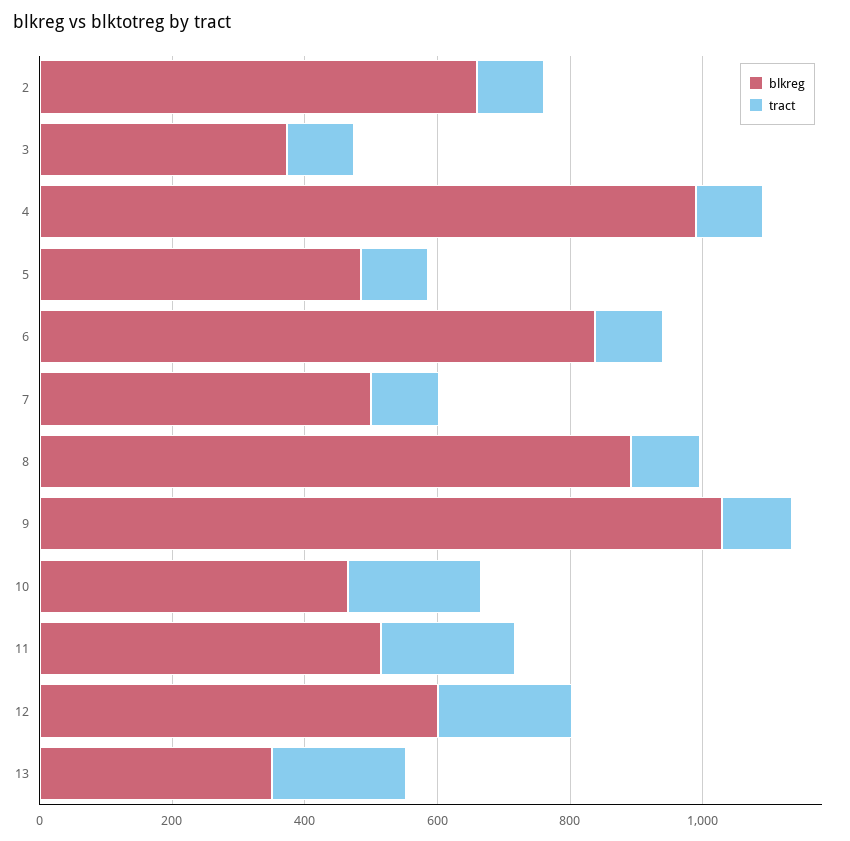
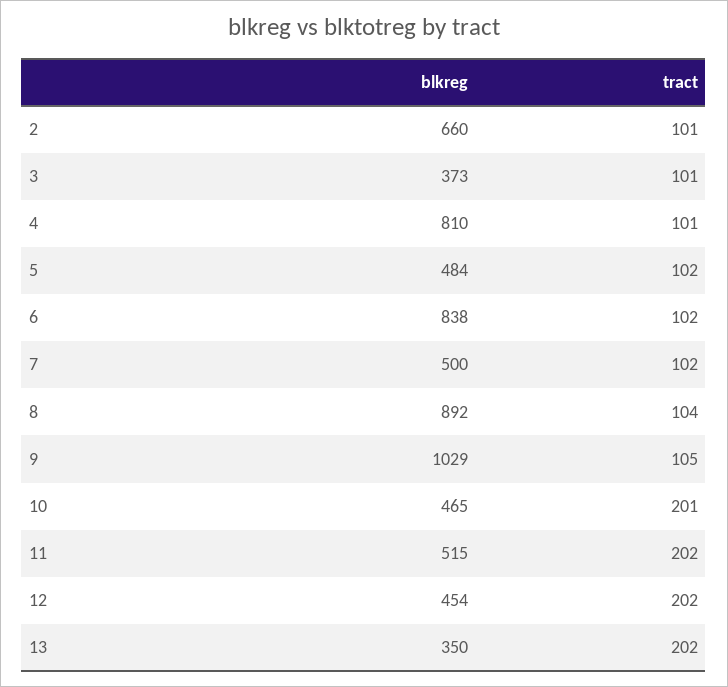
blkreg, 4: 1000 -> 810
blkreg, 12: 600 -> 454

